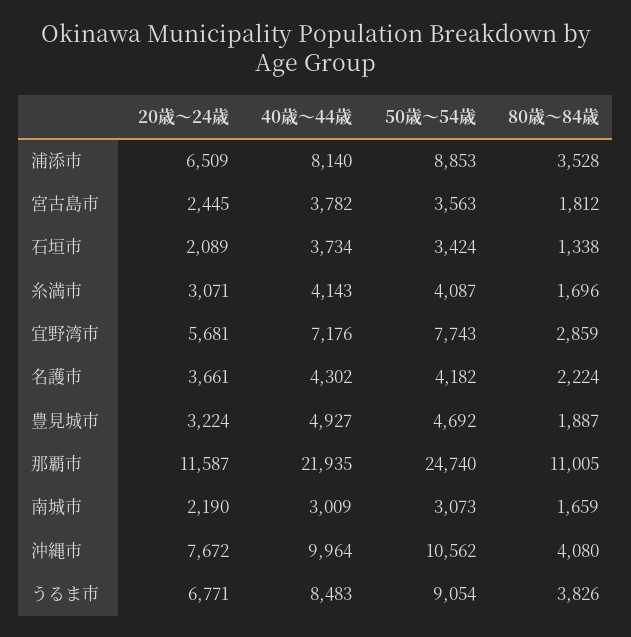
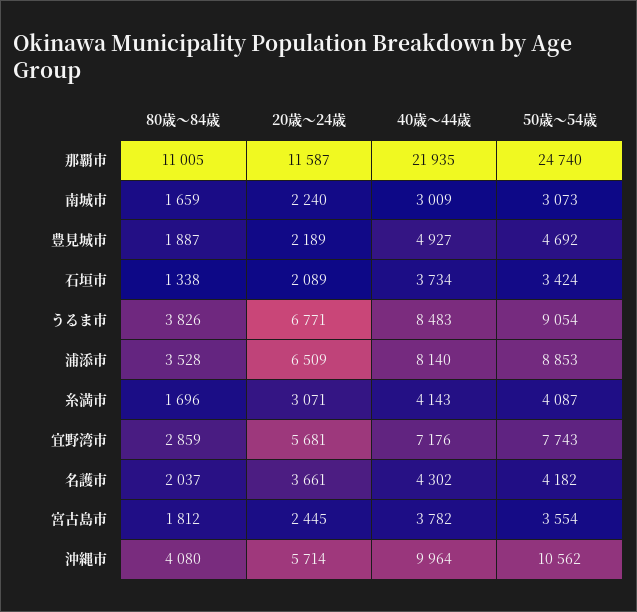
50歳～54歳, 宮古島市: 3563 -> 3554
80歳～84歳, 名護市: 2224 -> 2037
20歳～24歳, 豊見城市: 3224 -> 2189
20歳～24歳, 南城市: 2190 -> 2240
20歳～24歳, 沖縄市: 7672 -> 5714

